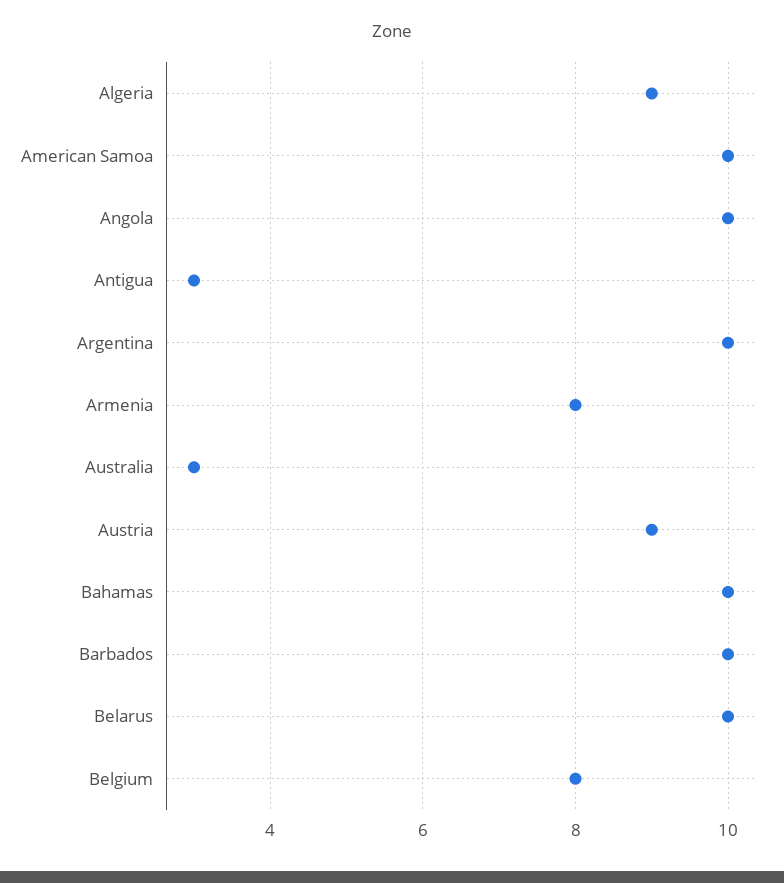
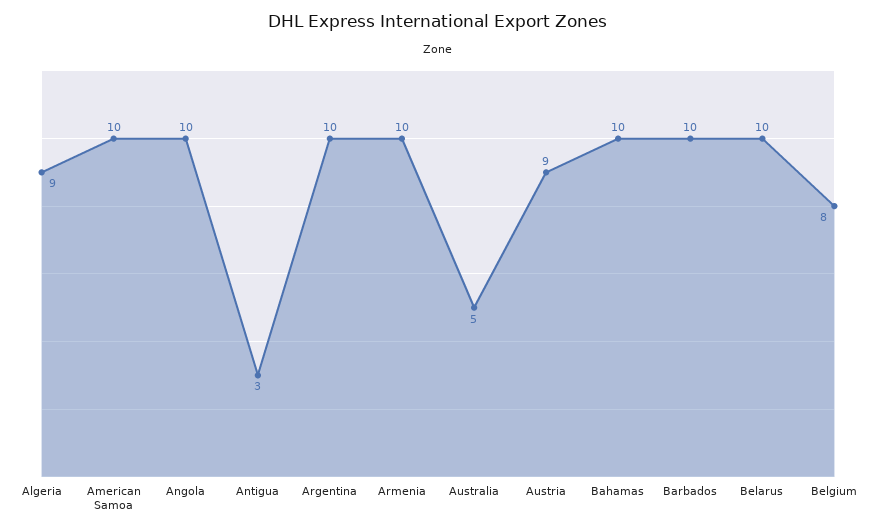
Armenia: 8 -> 10
Australia: 3 -> 5

